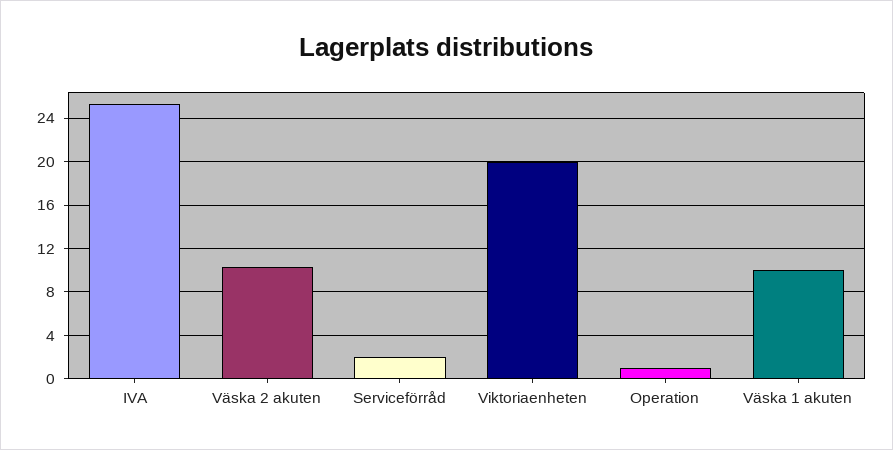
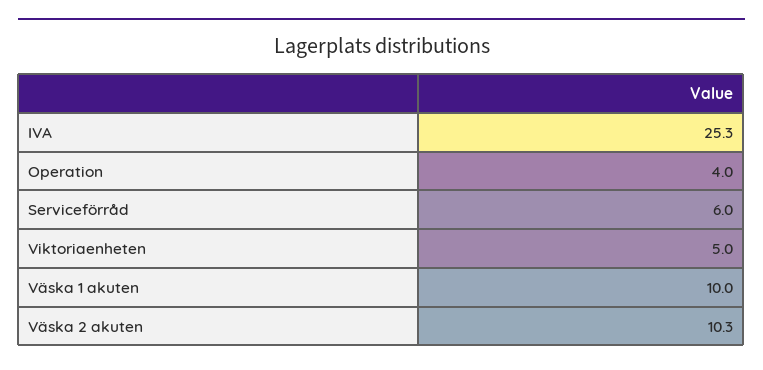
Serviceförråd: 2 -> 6
Viktoriaenheten: 20 -> 5
Operation: 1 -> 4

